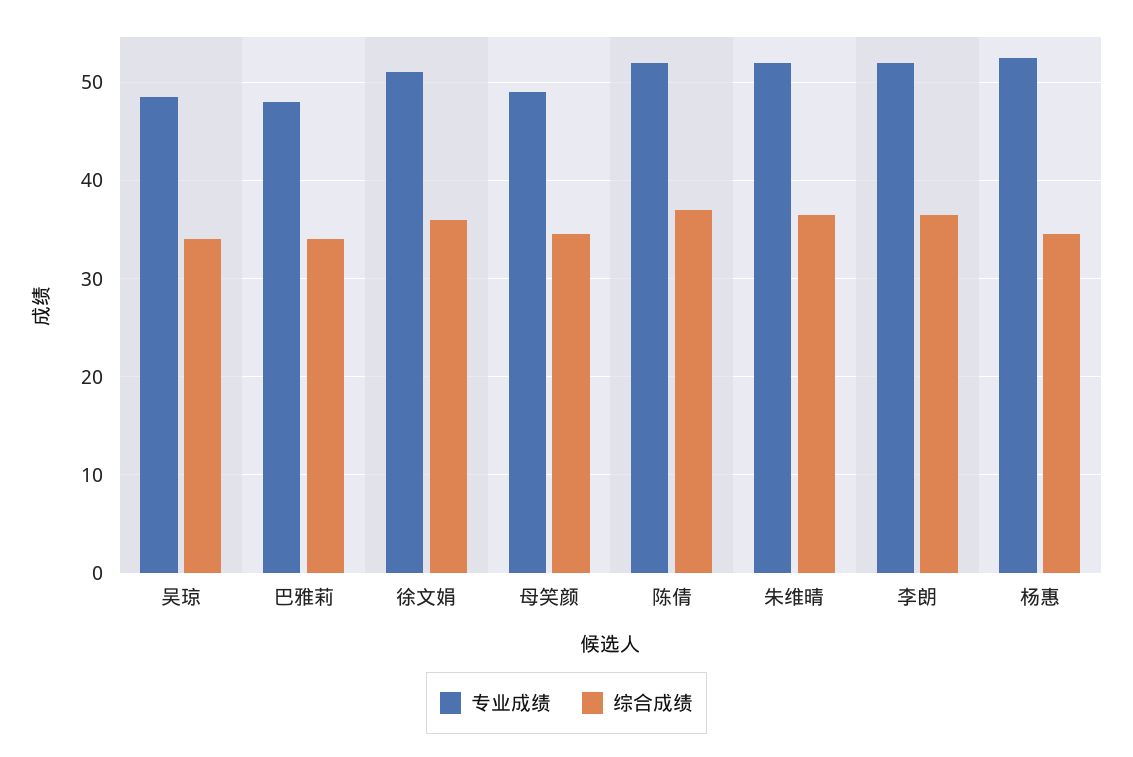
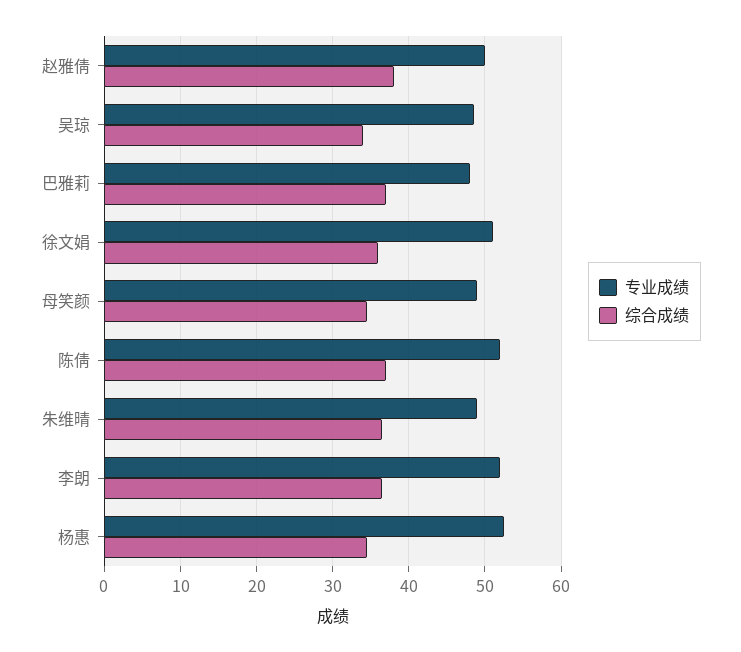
综合成绩, 巴雅莉: 34 -> 37
专业成绩, 朱维晴: 52 -> 49
专业成绩, 赵雅倩: none -> 50
综合成绩, 赵雅倩: none -> 38

